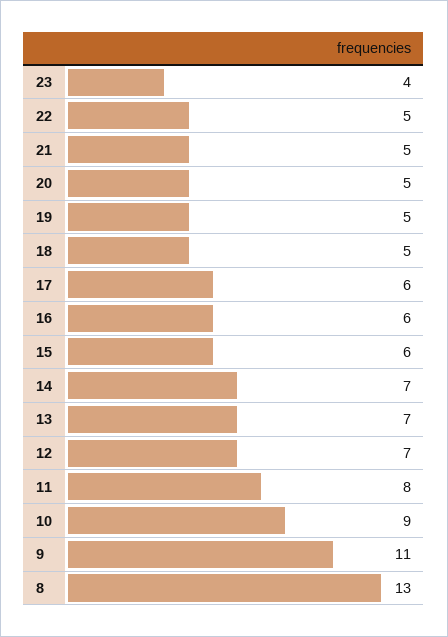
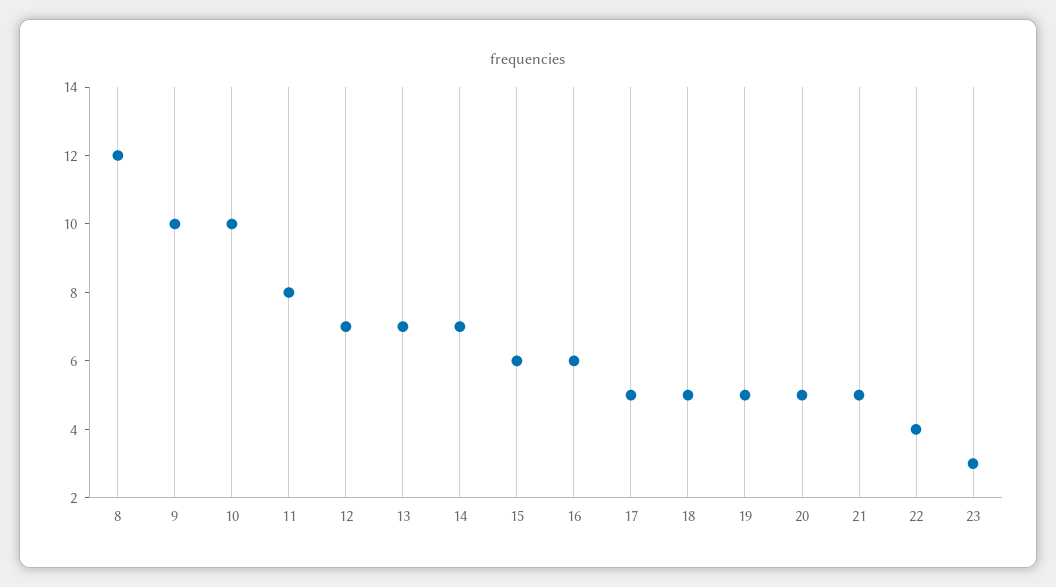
23: 4 -> 3
22: 5 -> 4
17: 6 -> 5
10: 9 -> 10
9: 11 -> 10
8: 13 -> 12

